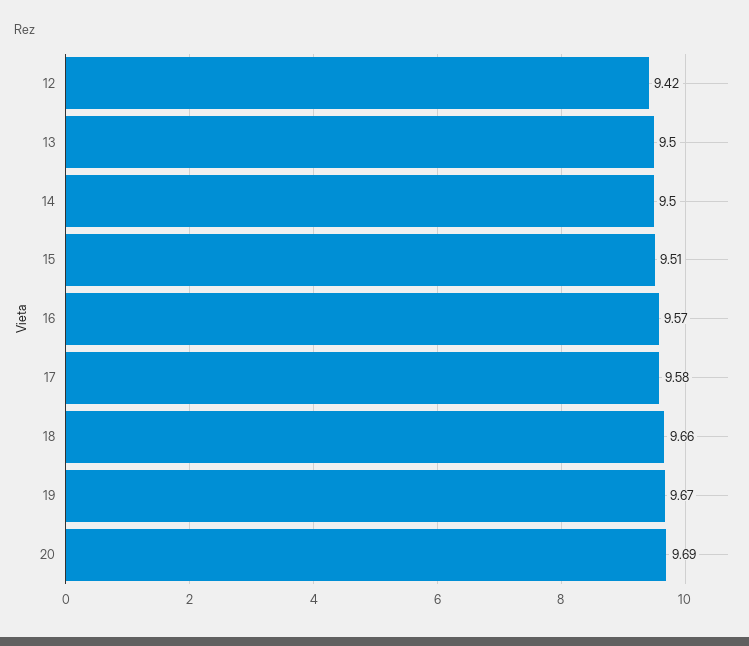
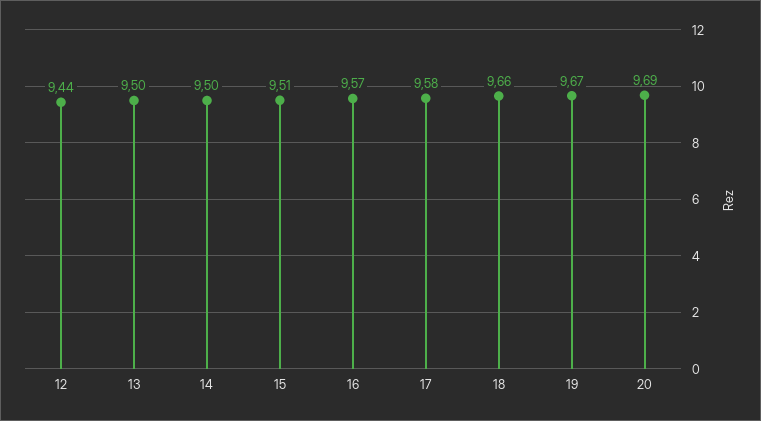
12: 9.42 -> 9.44

